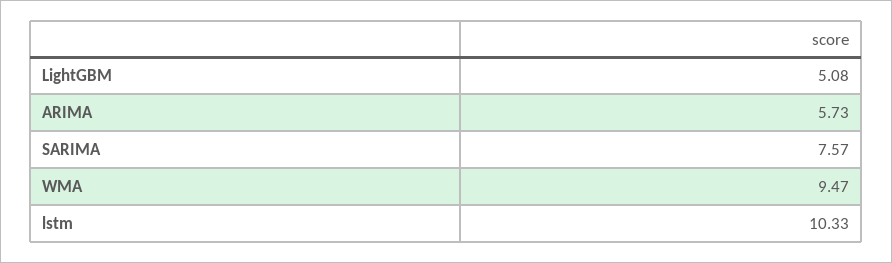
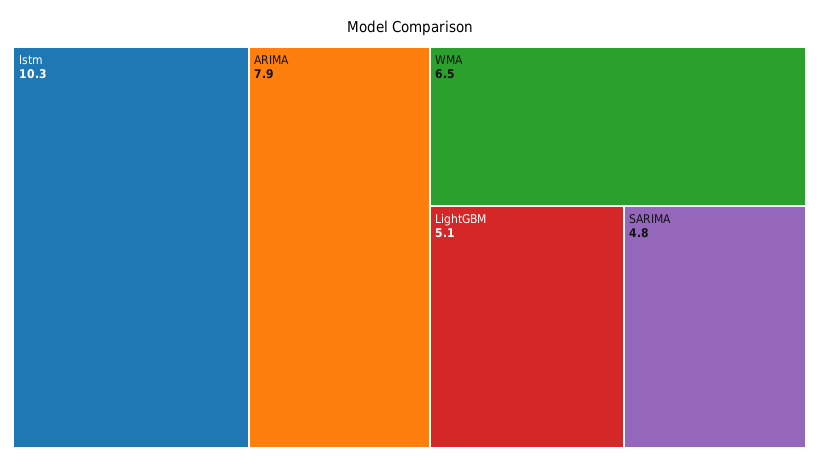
ARIMA: 5.73 -> 7.9
SARIMA: 7.57 -> 4.8
WMA: 9.47 -> 6.5

